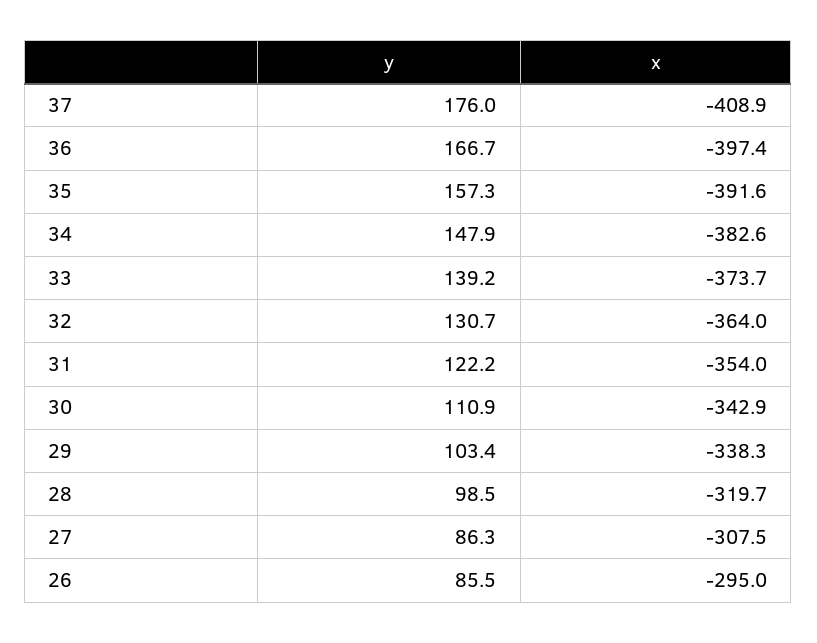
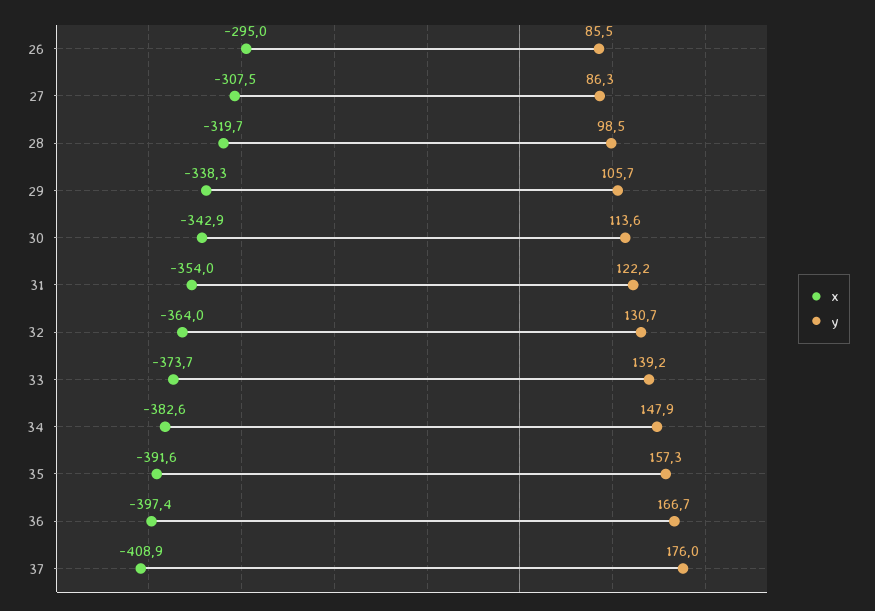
y, 30: 110.9 -> 113.6
y, 29: 103.4 -> 105.7

